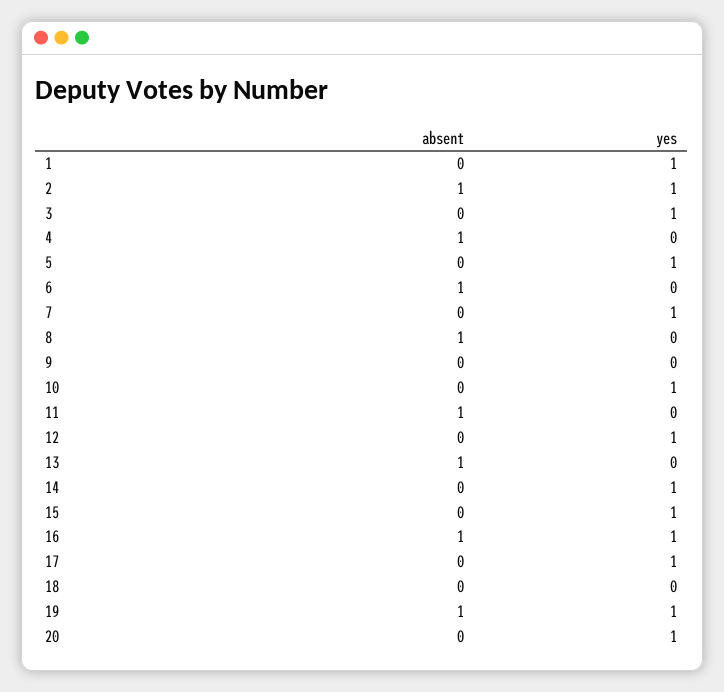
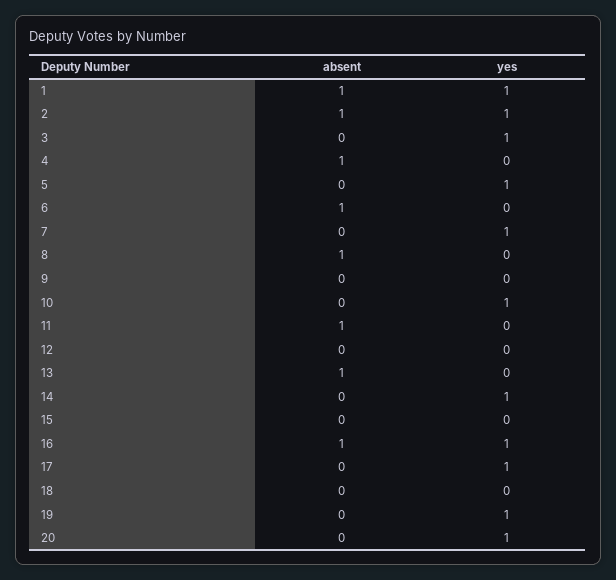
absent, 1: 0 -> 1
yes, 12: 1 -> 0
yes, 15: 1 -> 0
absent, 19: 1 -> 0

